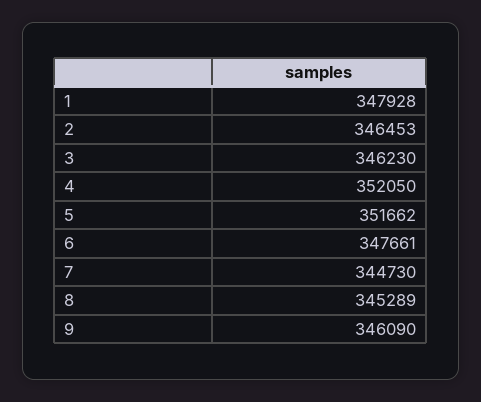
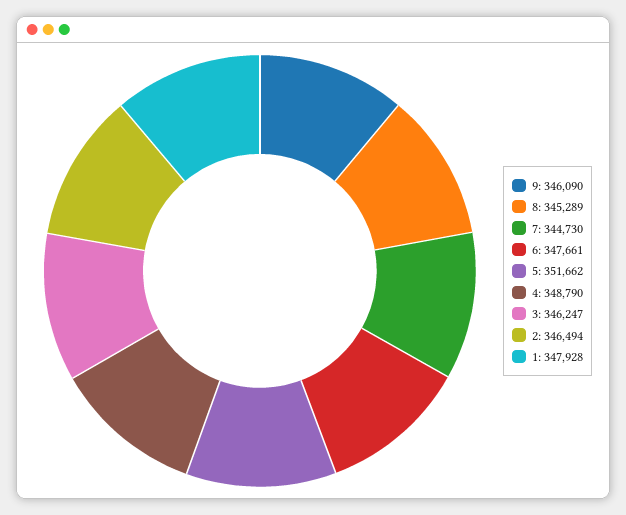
2: 346453 -> 346494
3: 346230 -> 346247
4: 352050 -> 348790

